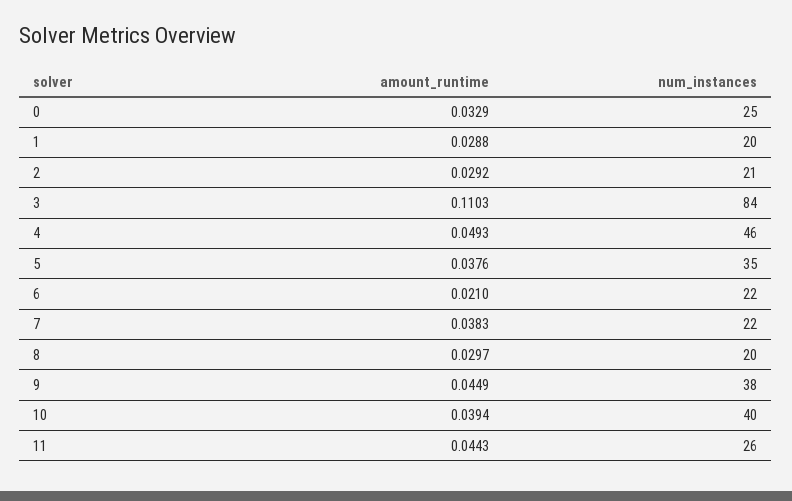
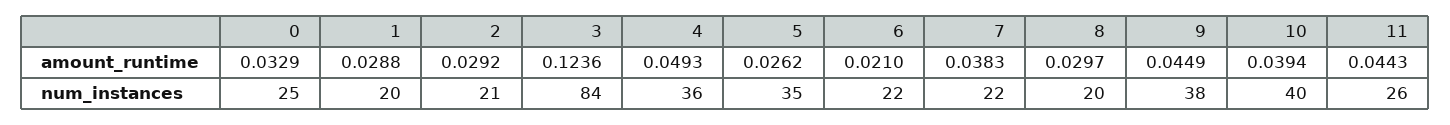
amount_runtime, 3: 0.1103 -> 0.1236
num_instances, 4: 46 -> 36
amount_runtime, 5: 0.0376 -> 0.0262

